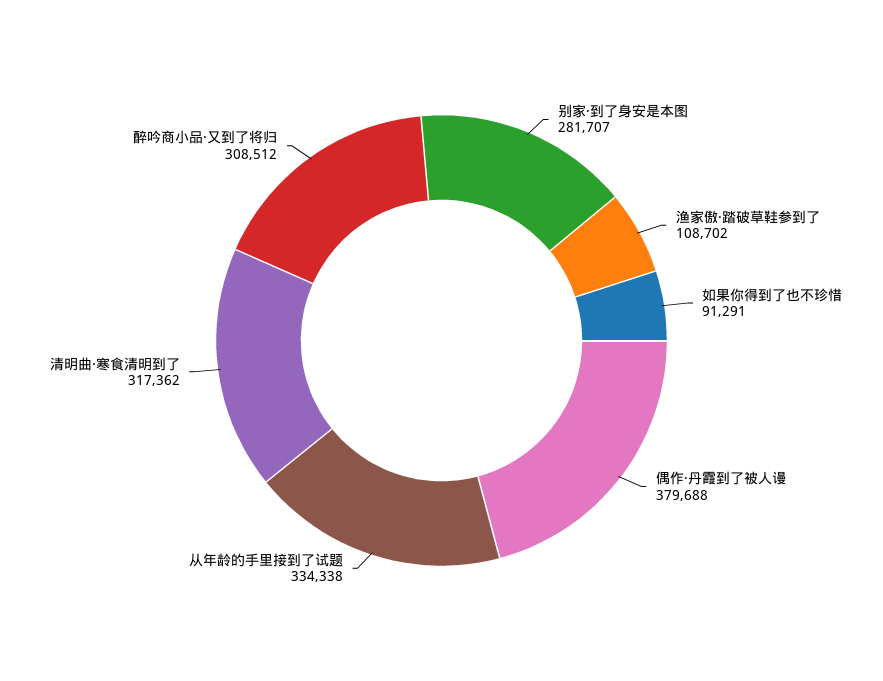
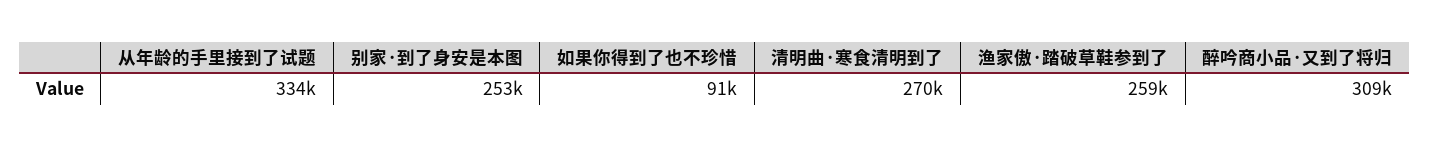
别家·到了身安是本图: 281707 -> 253000
渔家傲·踏破草鞋参到了: 108702 -> 259000
偶作·丹霞到了被人谩: 379688 -> none
清明曲·寒食清明到了: 317362 -> 270000

